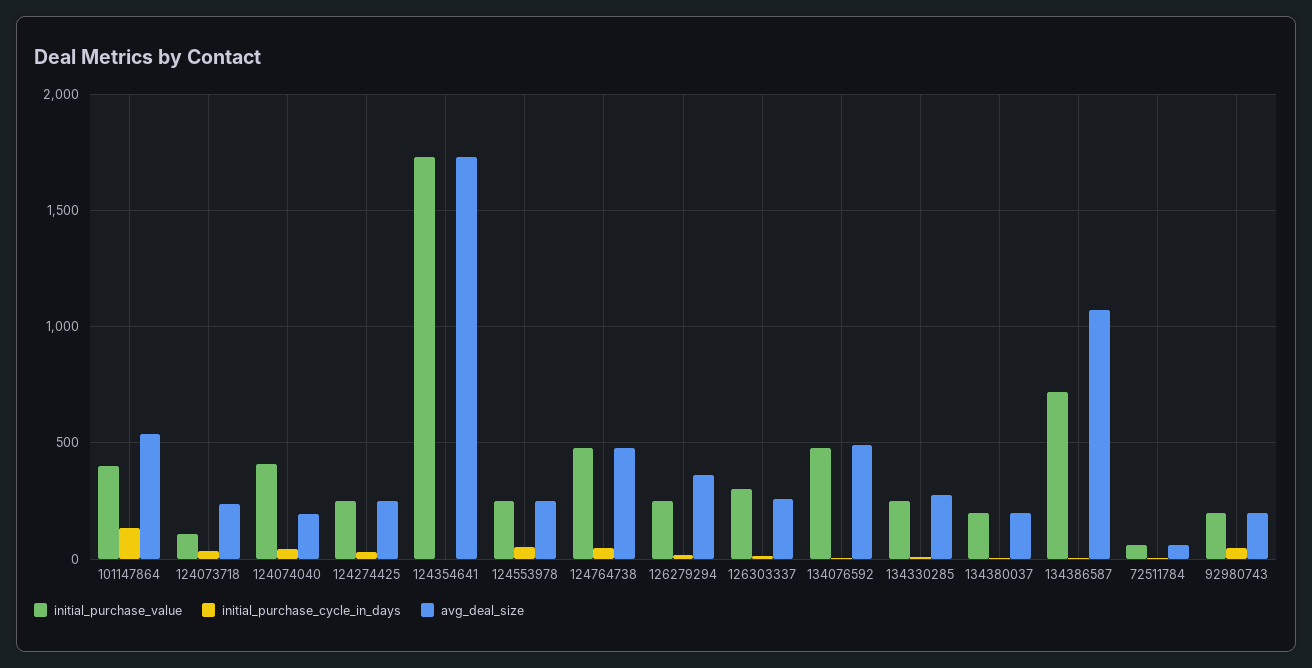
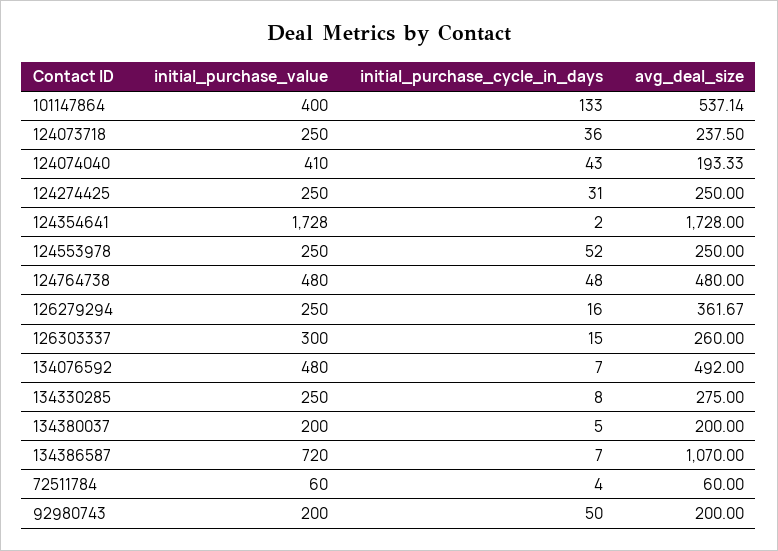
initial_purchase_value, 124073718: 100 -> 250

